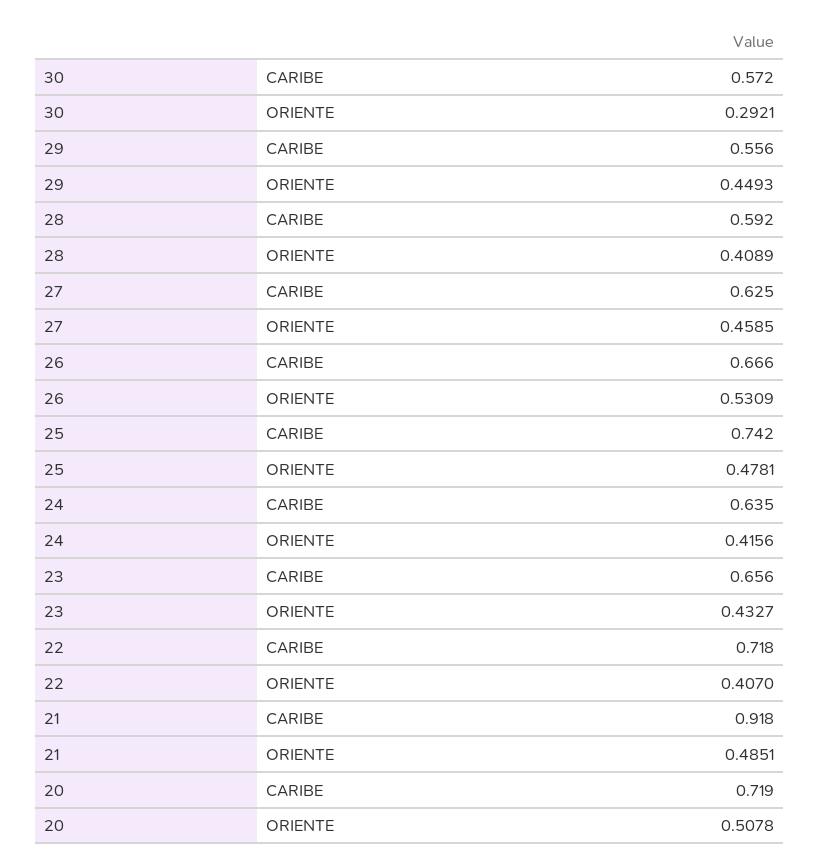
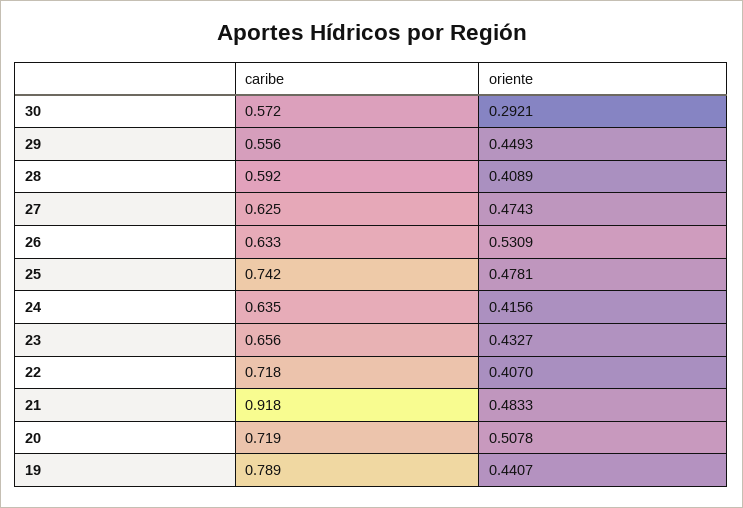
27, ORIENTE: 0.4585 -> 0.4743
26, CARIBE: 0.666 -> 0.633
21, ORIENTE: 0.4851 -> 0.4833
19, CARIBE: none -> 0.789
19, ORIENTE: none -> 0.4407

